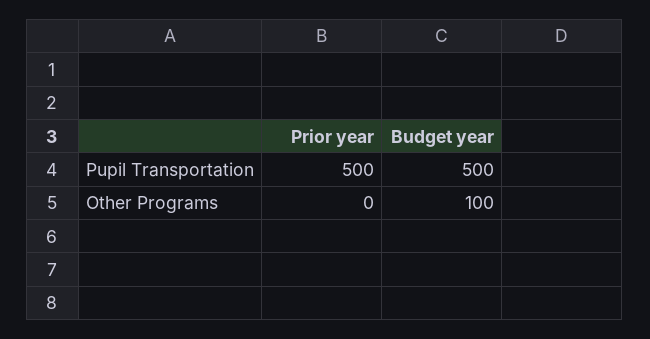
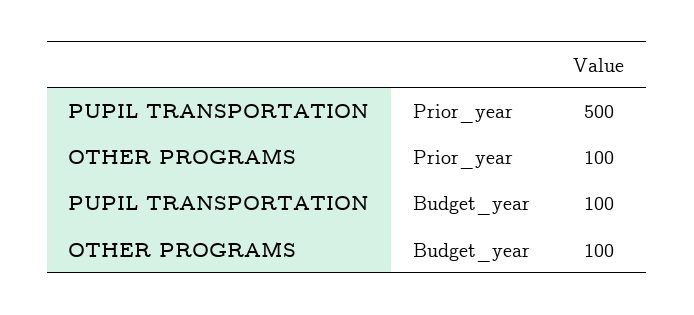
Budget year, Pupil Transportation: 500 -> 100
Prior year, Other Programs: 0 -> 100

